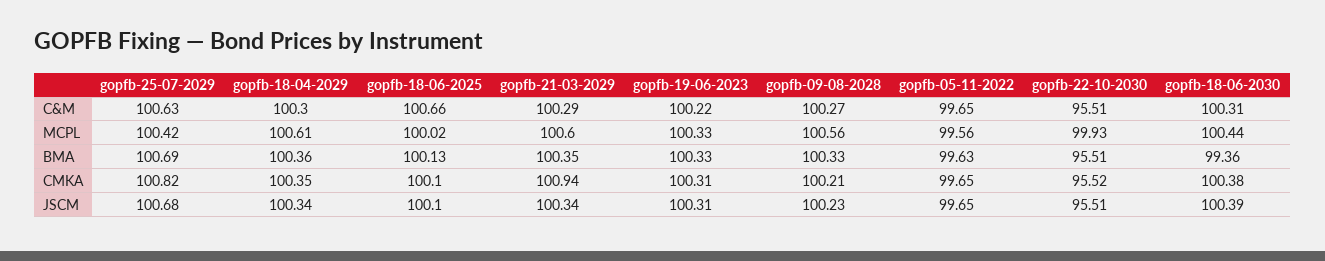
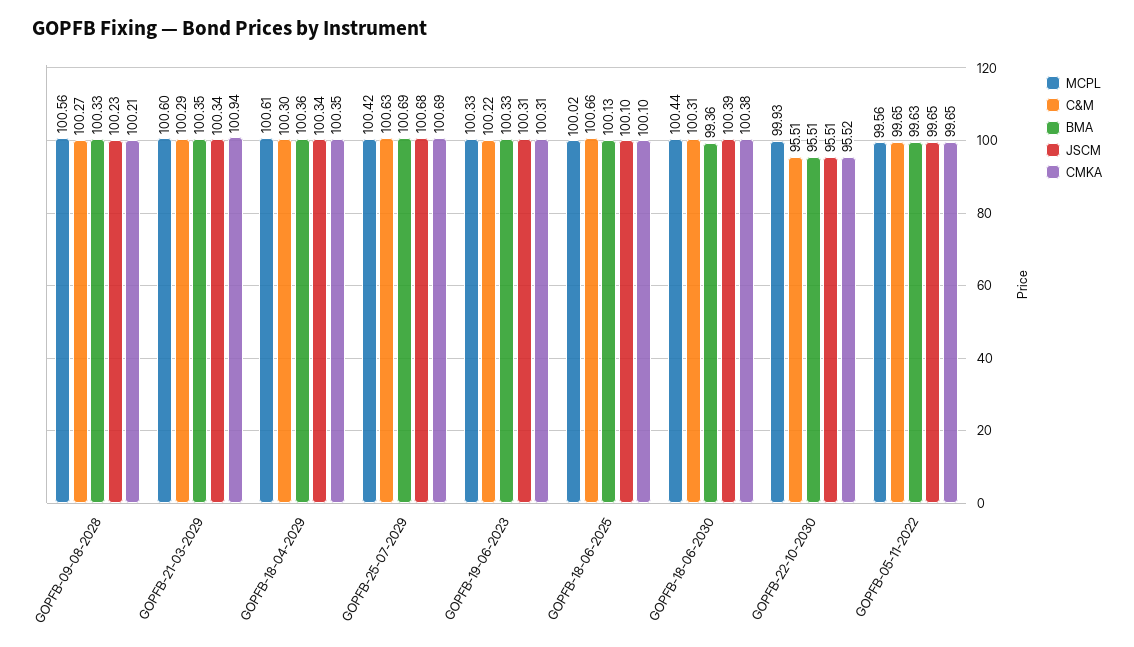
CMKA, gopfb-25-07-2029: 100.82 -> 100.69

